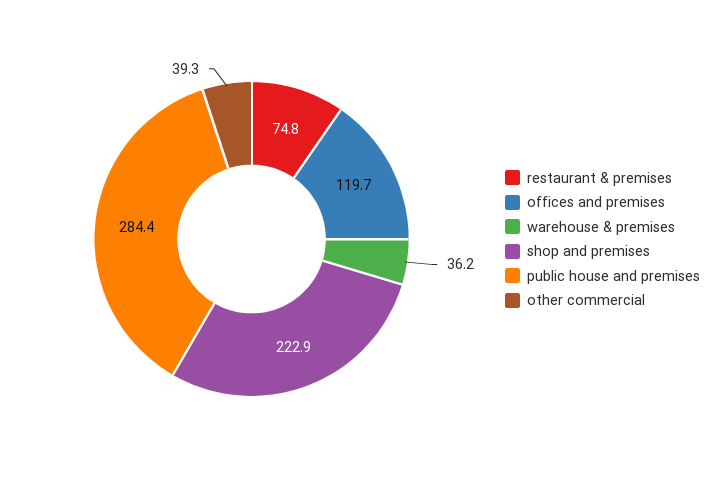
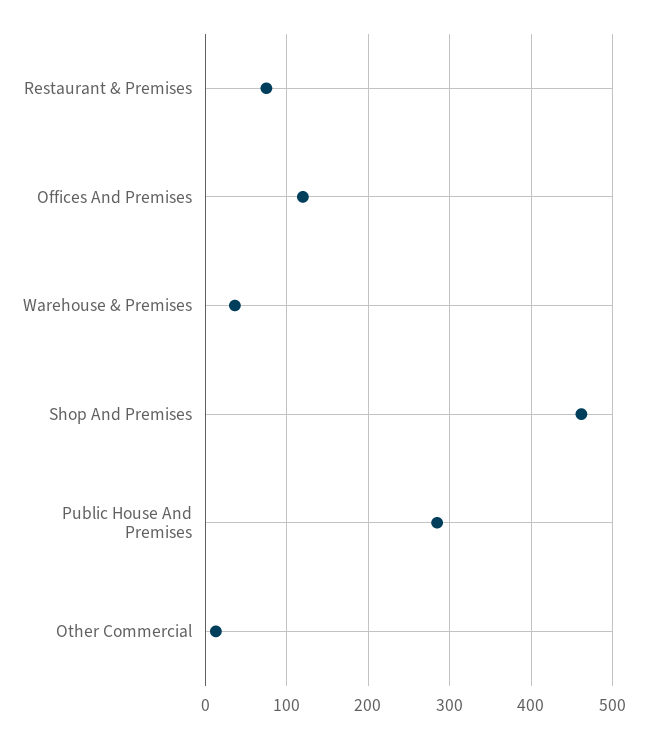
shop and premises: 222.9 -> 460
other commercial: 39.3 -> 10

